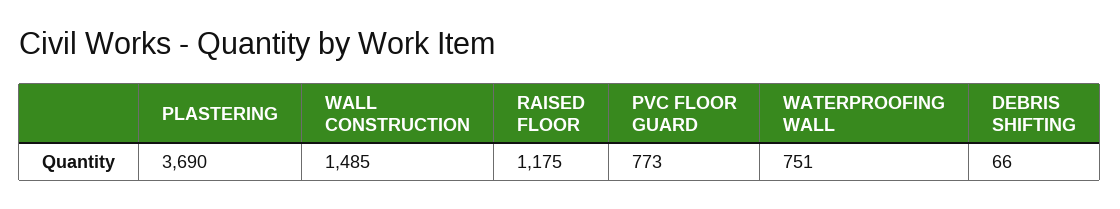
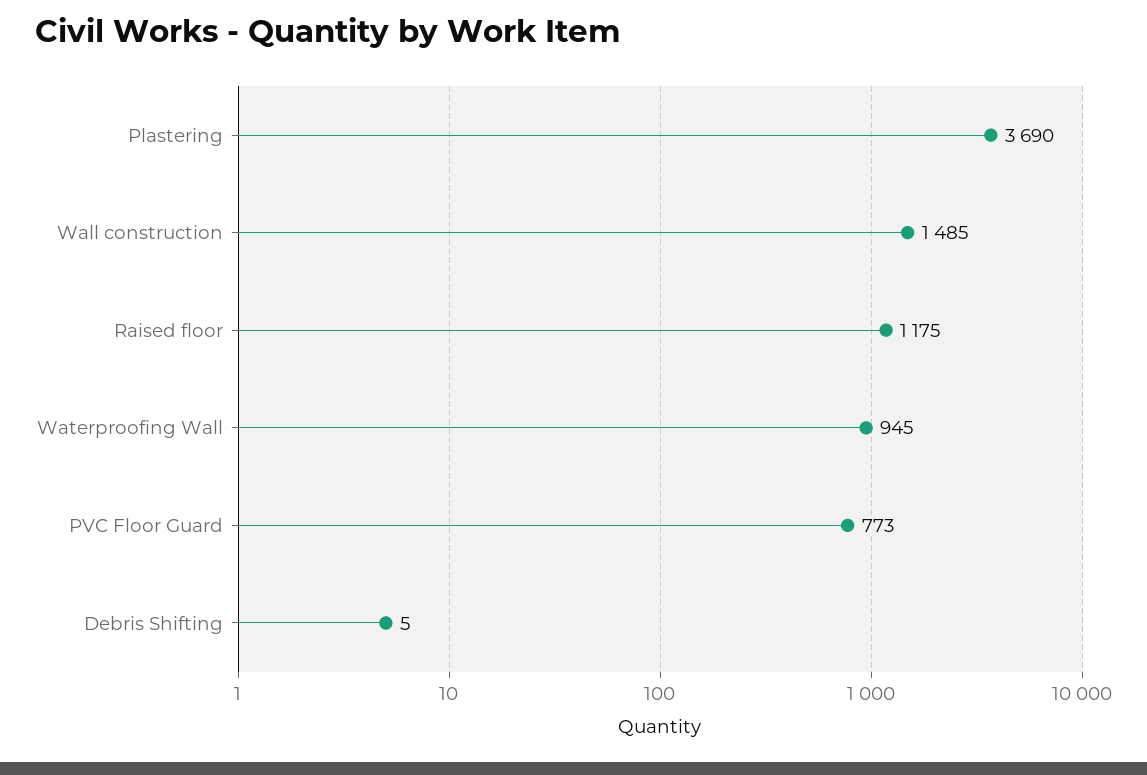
WATERPROOFING WALL: 751 -> 945
DEBRIS SHIFTING: 66 -> 5

